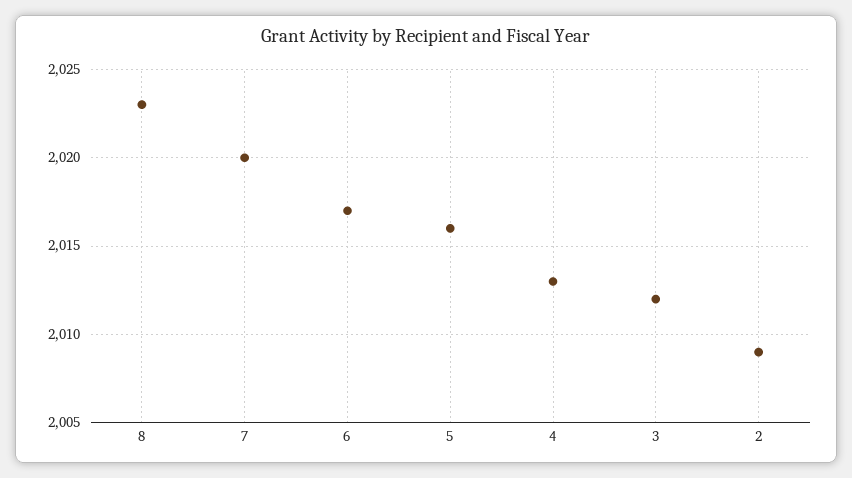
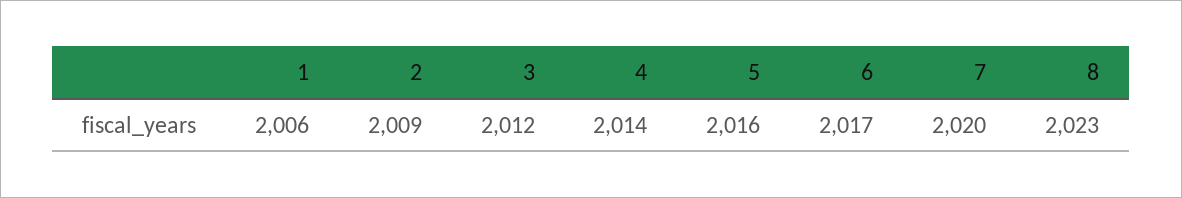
4: 2013 -> 2014
1: none -> 2006

